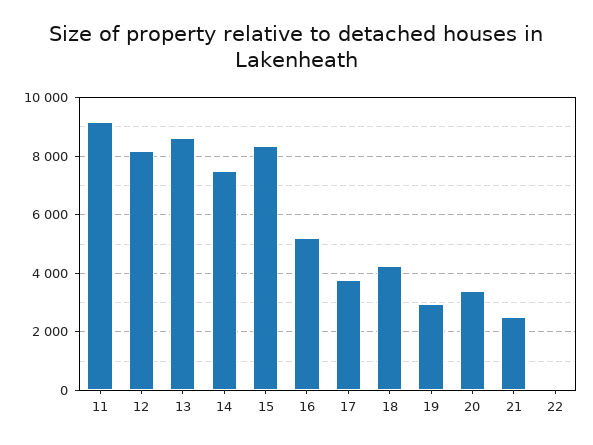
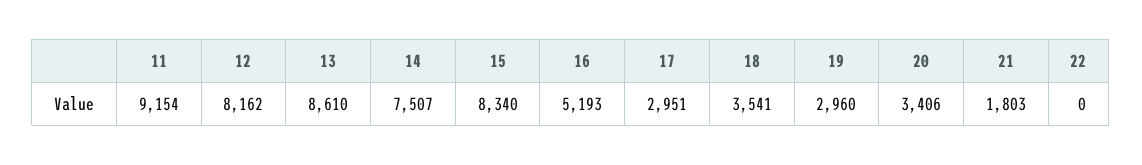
17: 3750 -> 2951
18: 4250 -> 3541
21: 2500 -> 1803

